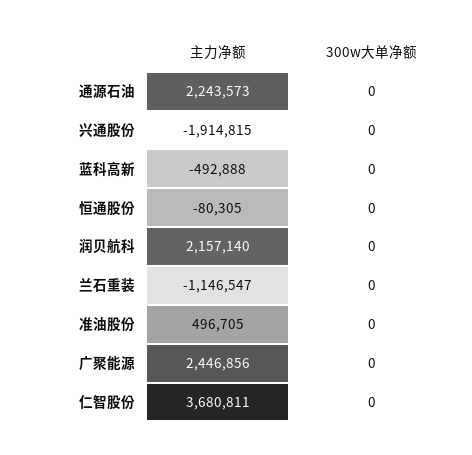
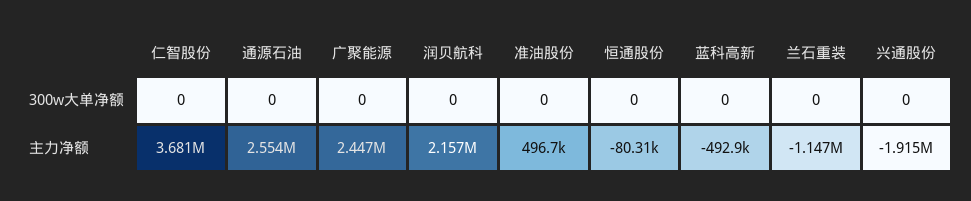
主力净额, 通源石油: 2243573 -> 2554000

